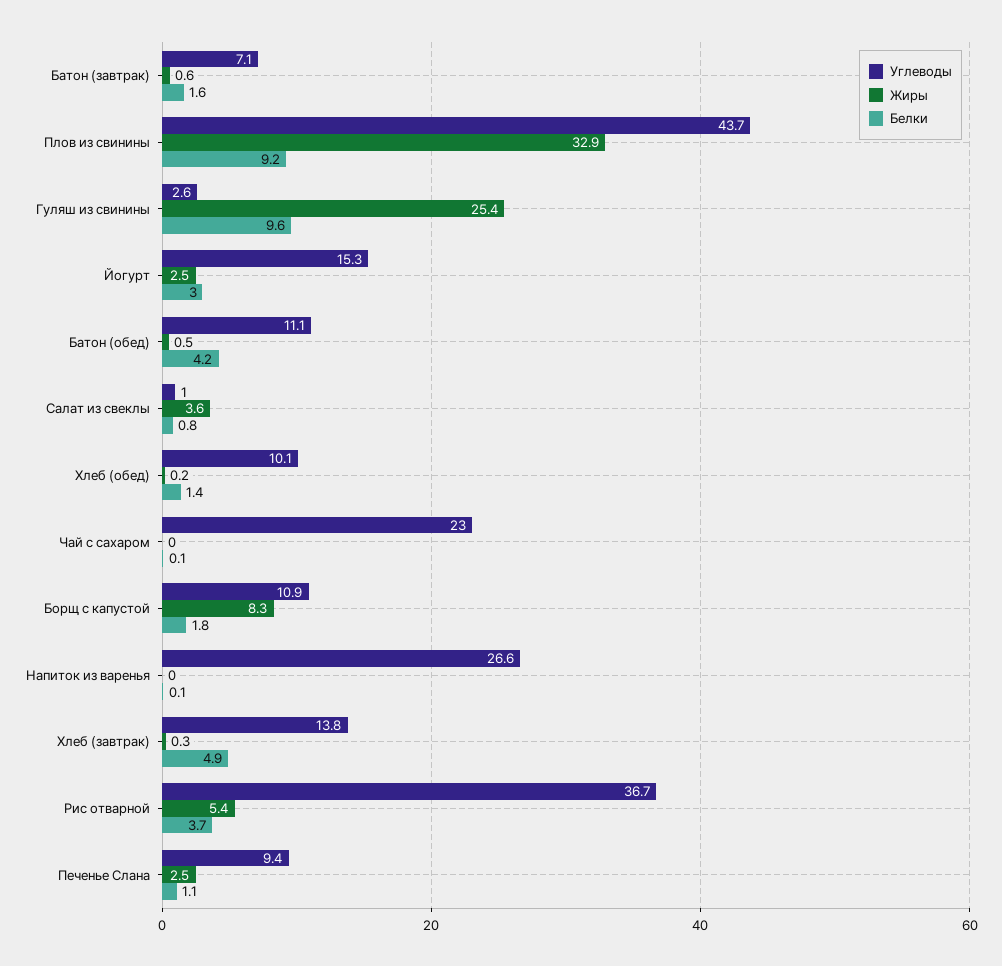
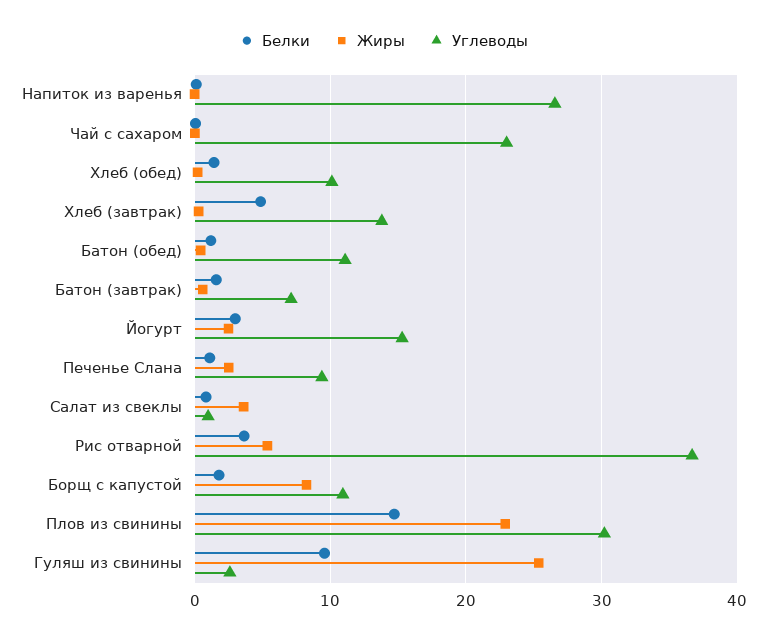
Углеводы, Плов из свинины: 43.7 -> 30
Жиры, Плов из свинины: 32.9 -> 23
Белки, Плов из свинины: 9.2 -> 15
Белки, Батон (обед): 4.2 -> 1

